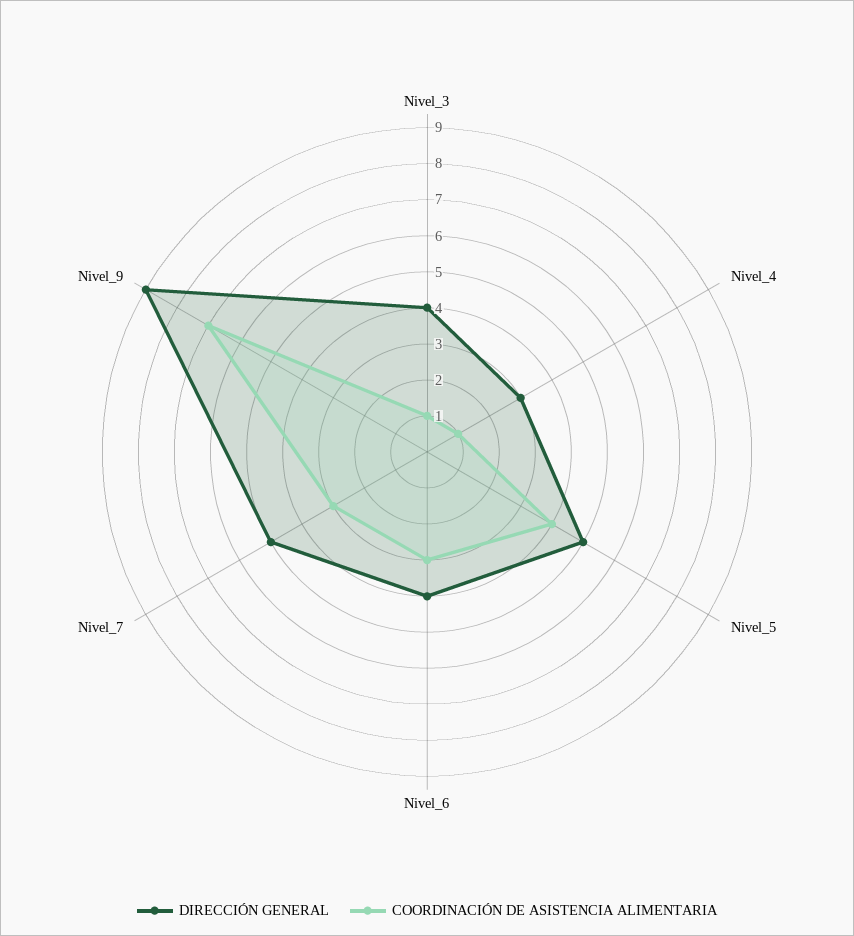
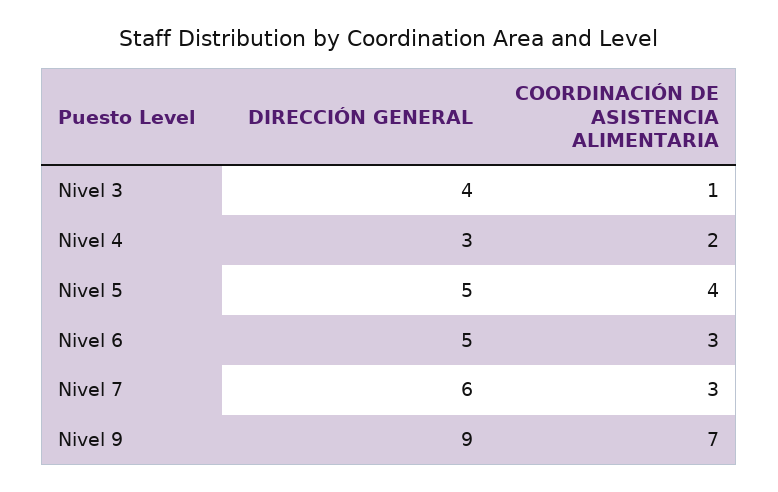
COORDINACIÓN DE ASISTENCIA ALIMENTARIA, Nivel_4: 1 -> 2
DIRECCIÓN GENERAL, Nivel_6: 4 -> 5
DIRECCIÓN GENERAL, Nivel_7: 5 -> 6

